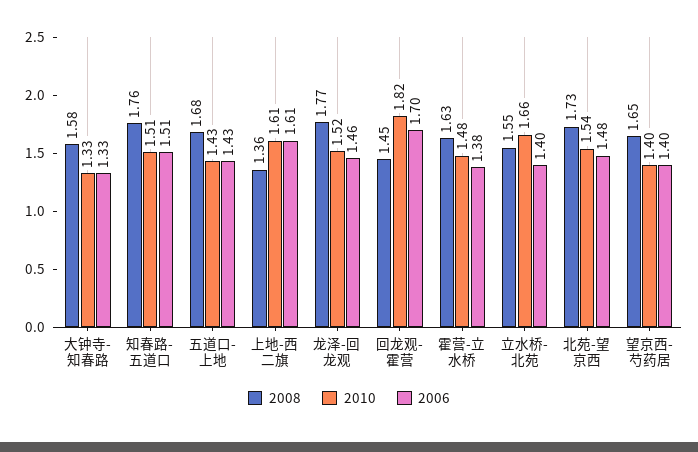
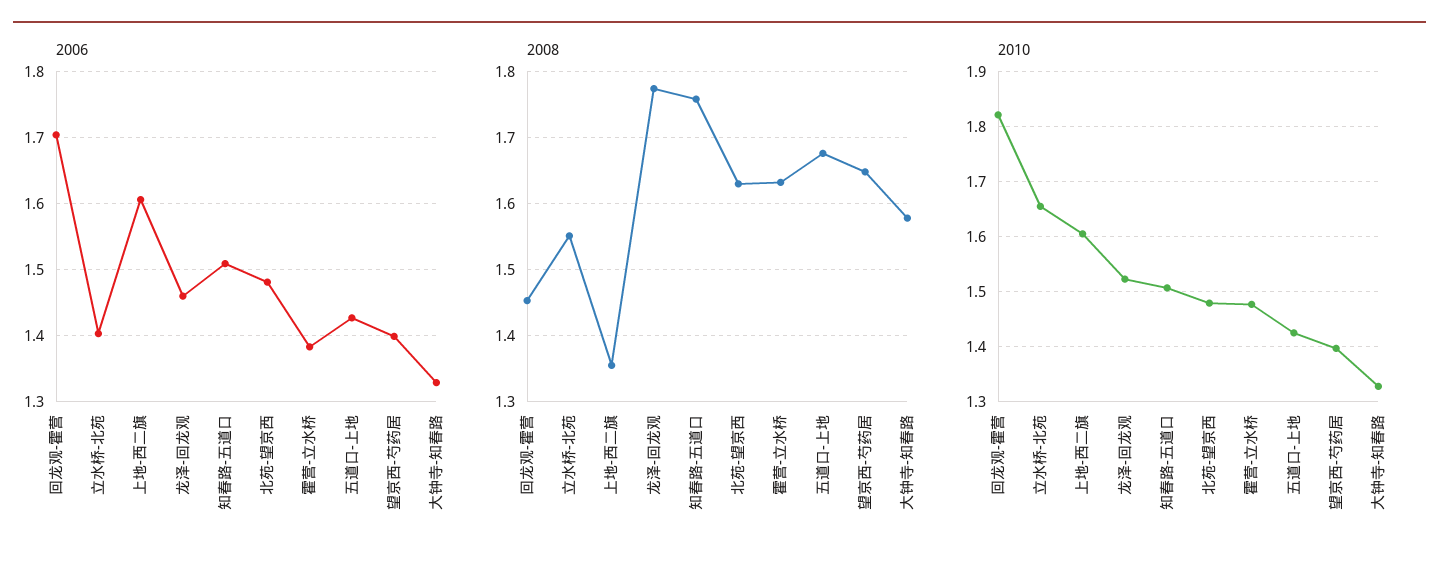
2008, 北苑-望京西: 1.73 -> 1.63
2010, 北苑-望京西: 1.54 -> 1.48

